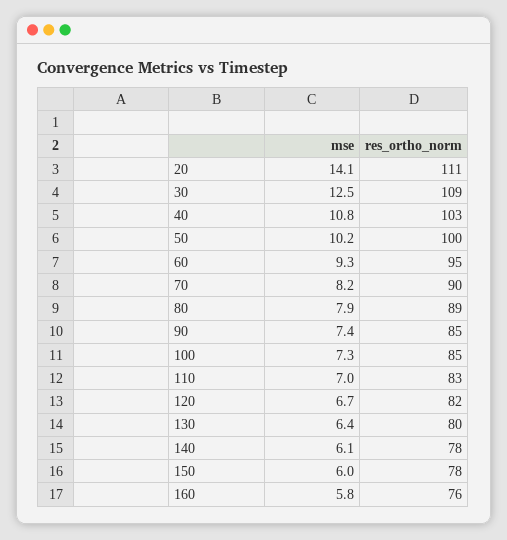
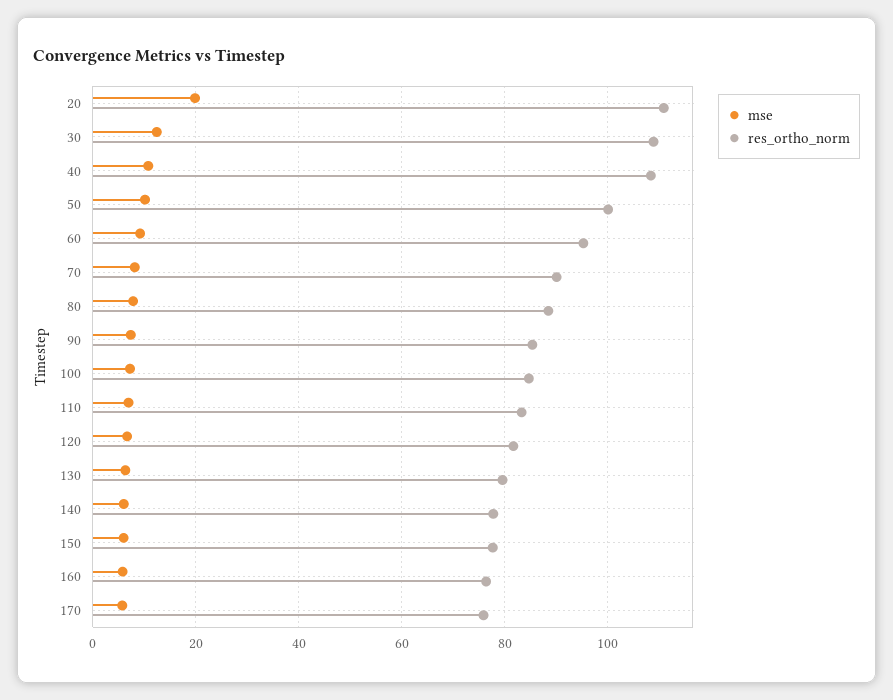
mse, 20: 14.1 -> 20
res_ortho_norm, 40: 103 -> 108
mse, 170: none -> 6
res_ortho_norm, 170: none -> 76

